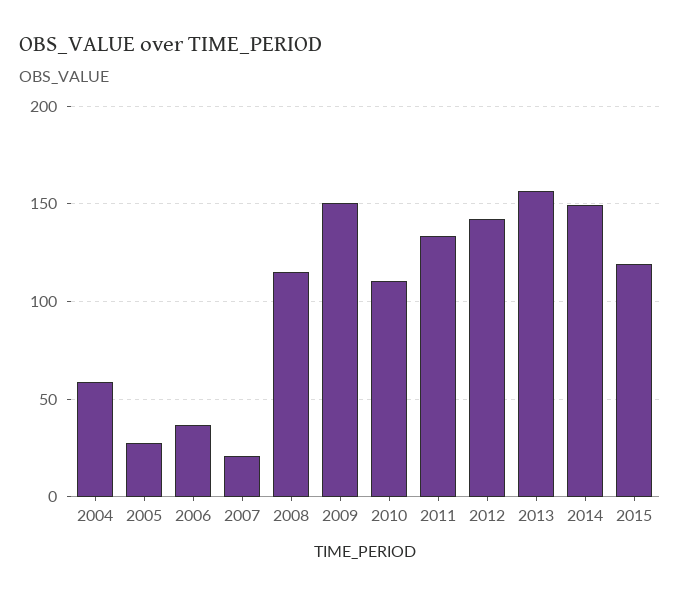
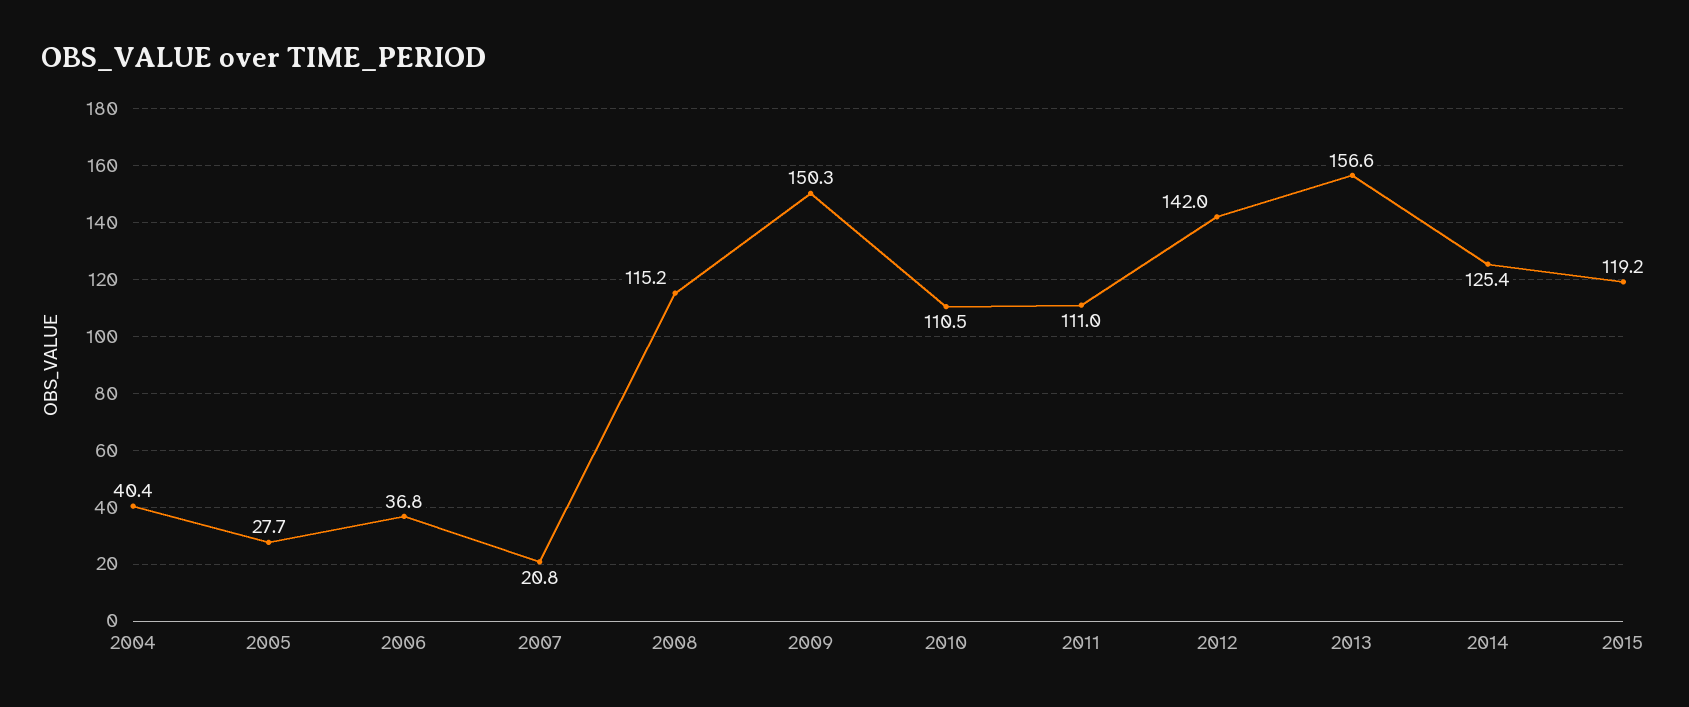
2004: 60 -> 40.4
2011: 135 -> 111
2014: 150 -> 125.4

